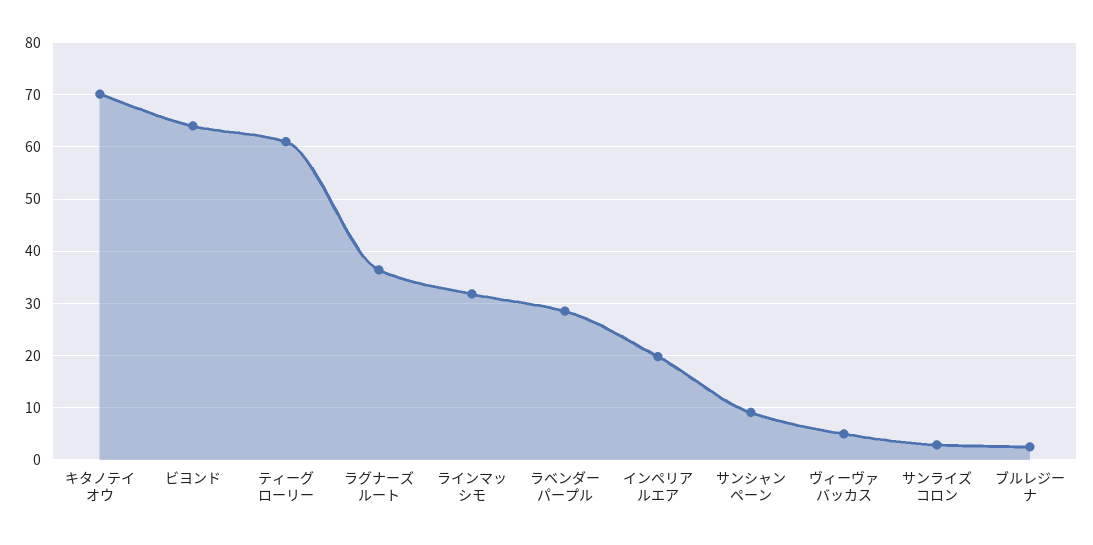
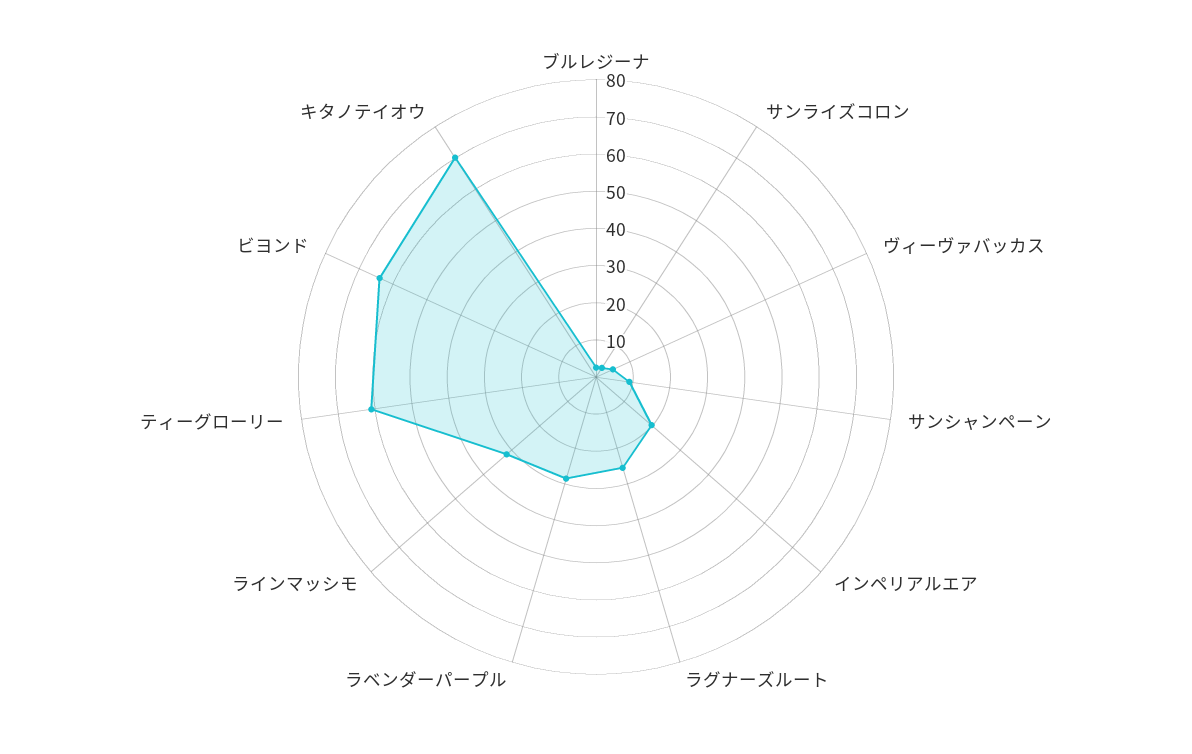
ラグナーズルート: 36 -> 25

